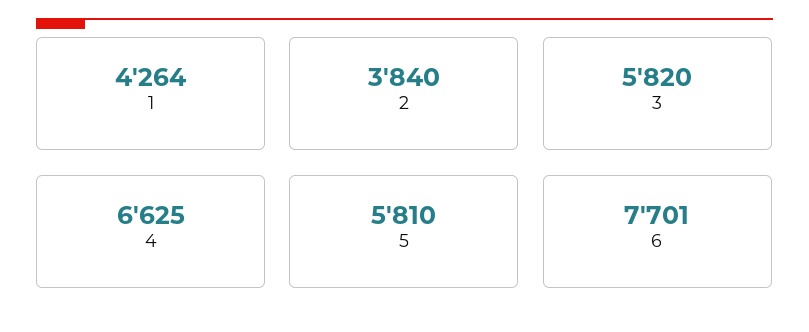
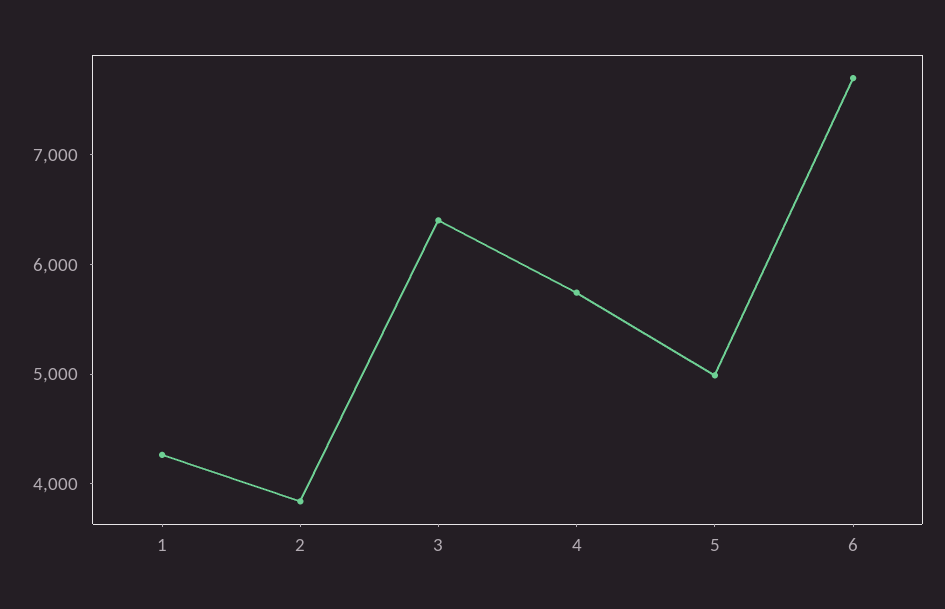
3: 5820 -> 6400
4: 6625 -> 5800
5: 5810 -> 5000

